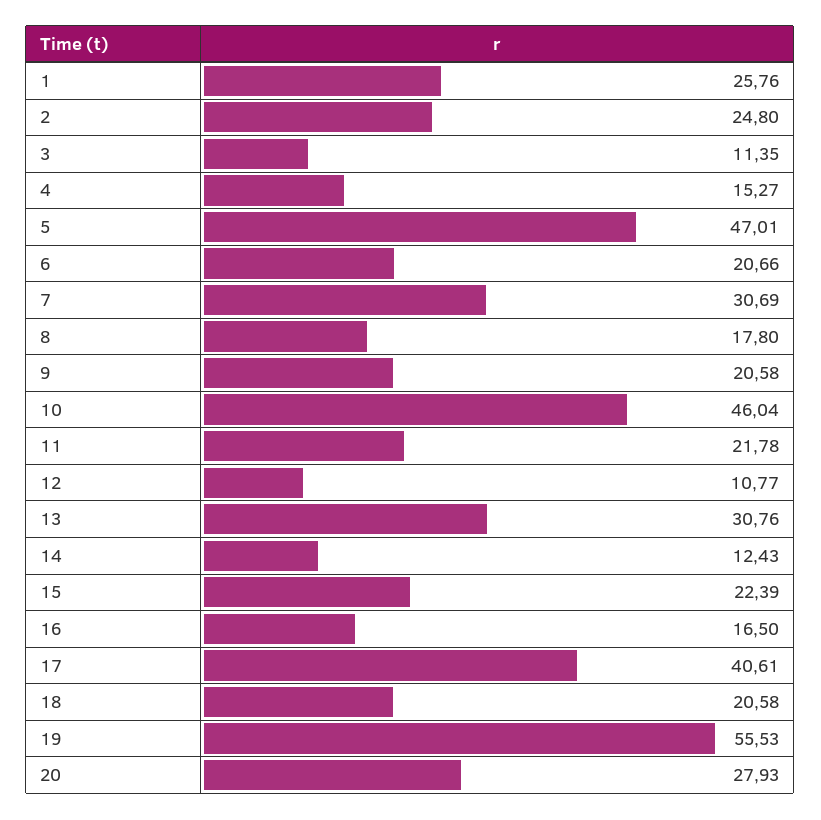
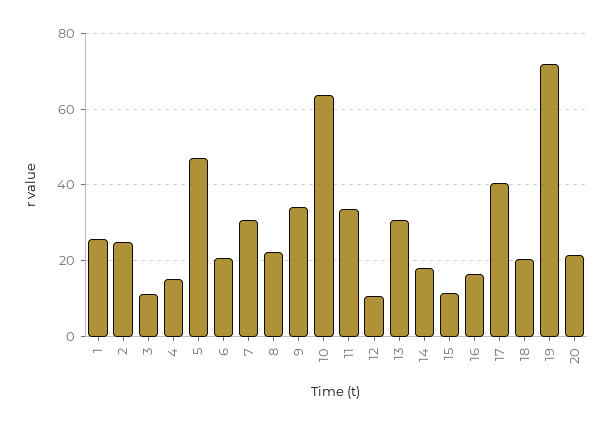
8: 17.8 -> 22
9: 20.58 -> 34
10: 46.04 -> 64
11: 21.78 -> 34
14: 12.43 -> 18
15: 22.39 -> 12
19: 55.53 -> 72
20: 27.93 -> 22

